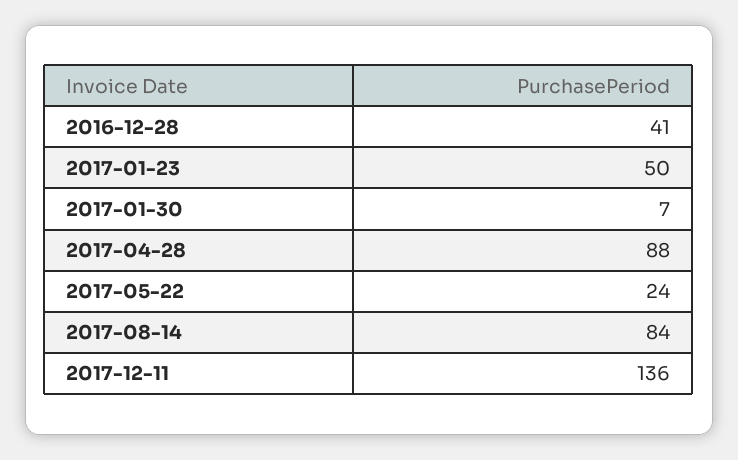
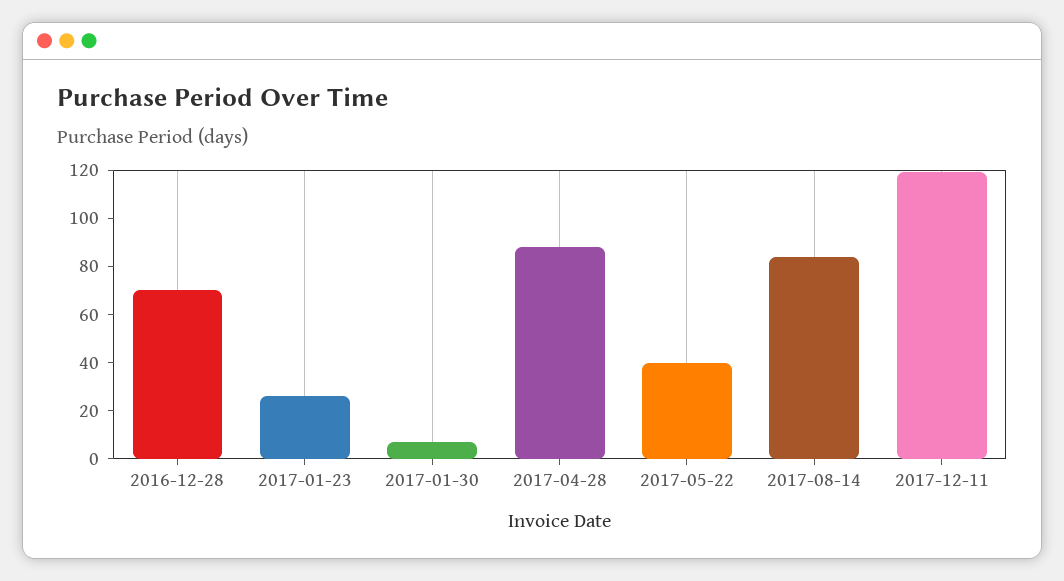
2016-12-28: 41 -> 70
2017-01-23: 50 -> 25
2017-05-22: 24 -> 40
2017-12-11: 136 -> 120

